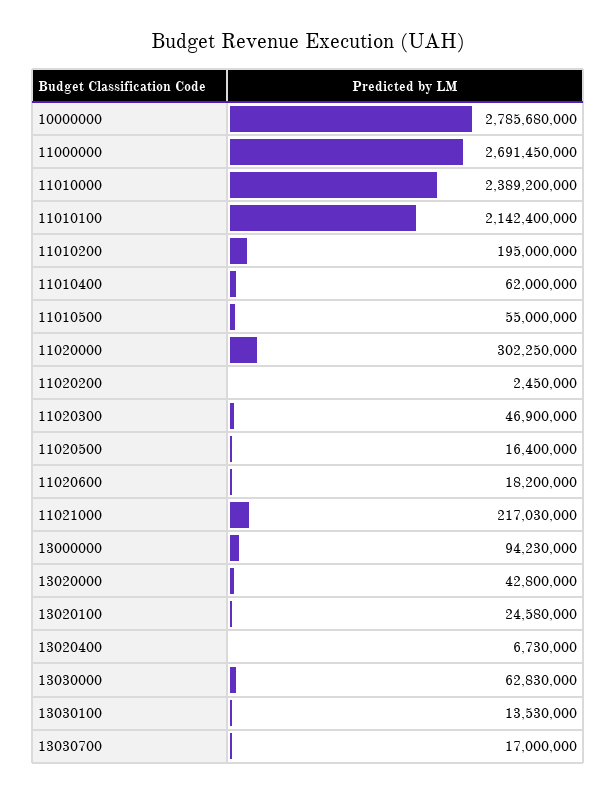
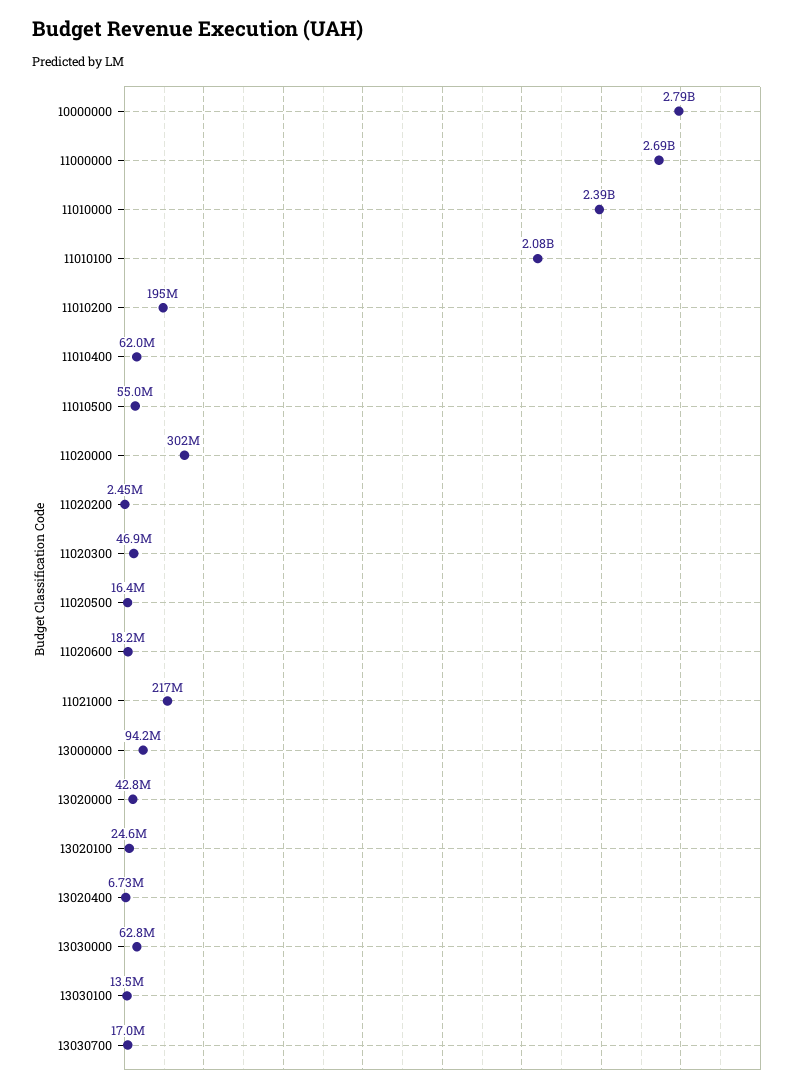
11010100: 2142400000 -> 2080000000

